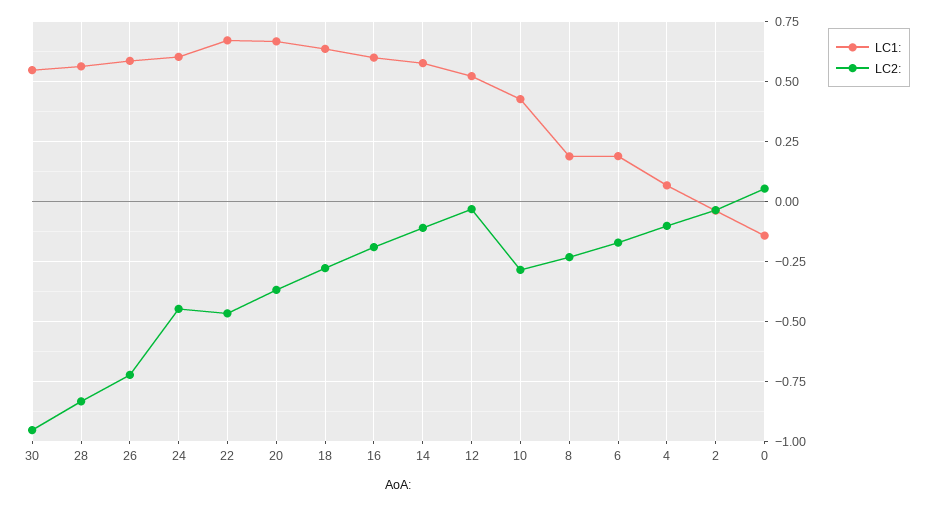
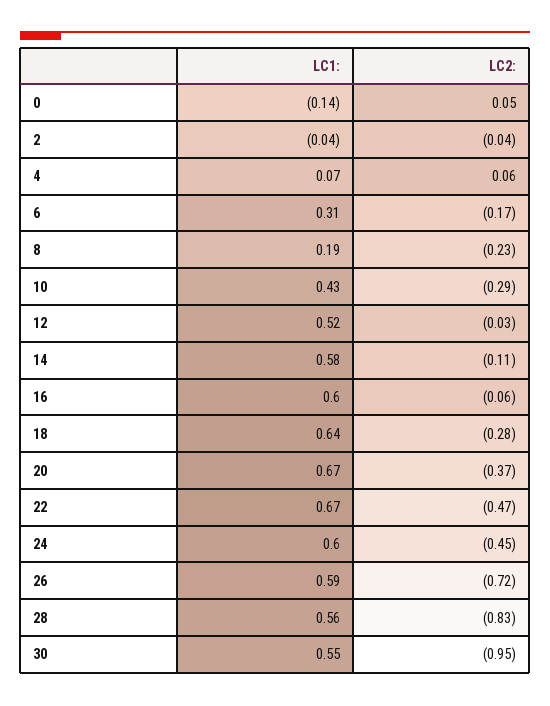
LC2:, 16: -0.2 -> -0.06
LC1:, 6: 0.2 -> 0.31
LC2:, 4: -0.1 -> 0.06

